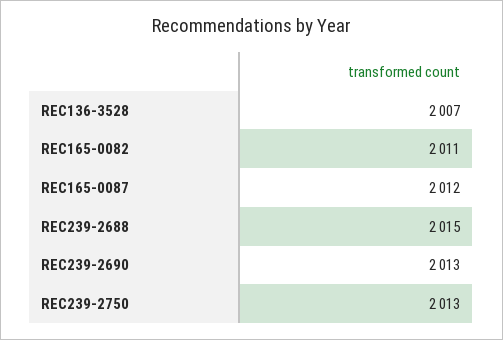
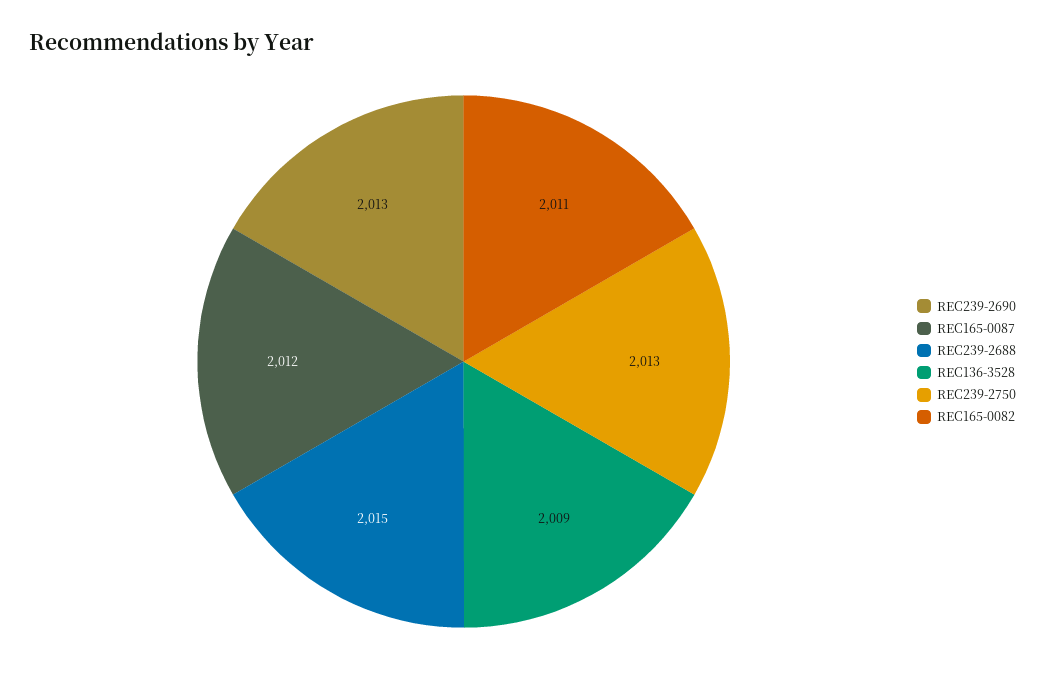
REC136-3528: 2007 -> 2009

